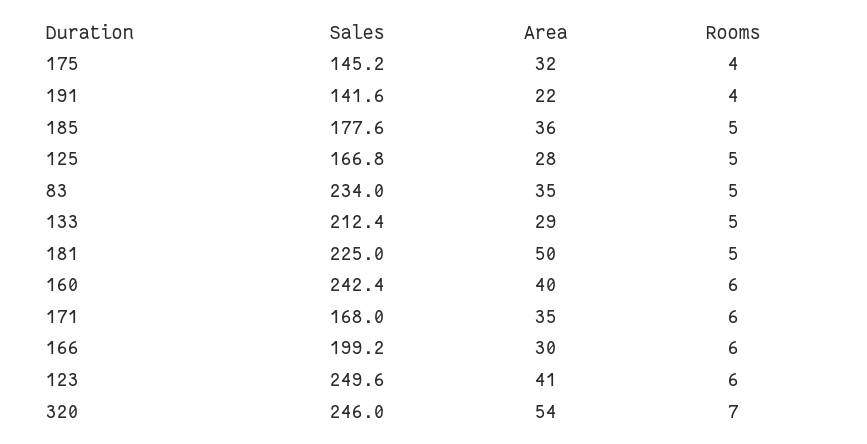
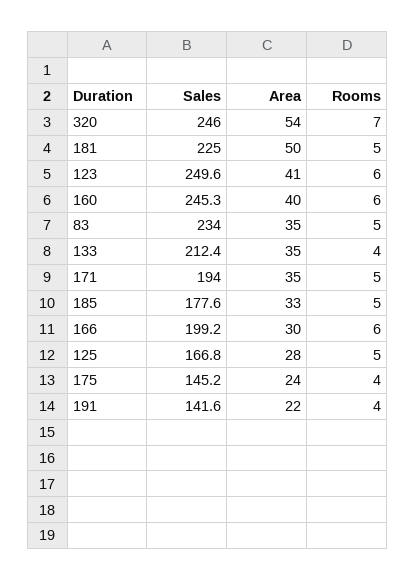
Area, 175: 32 -> 24
Area, 185: 36 -> 33
Area, 133: 29 -> 35
Rooms, 133: 5 -> 4
Sales, 160: 242.4 -> 245.3
Sales, 171: 168 -> 194
Rooms, 171: 6 -> 5

